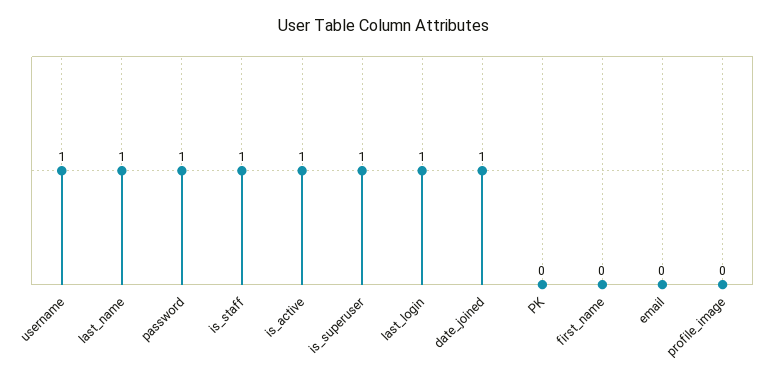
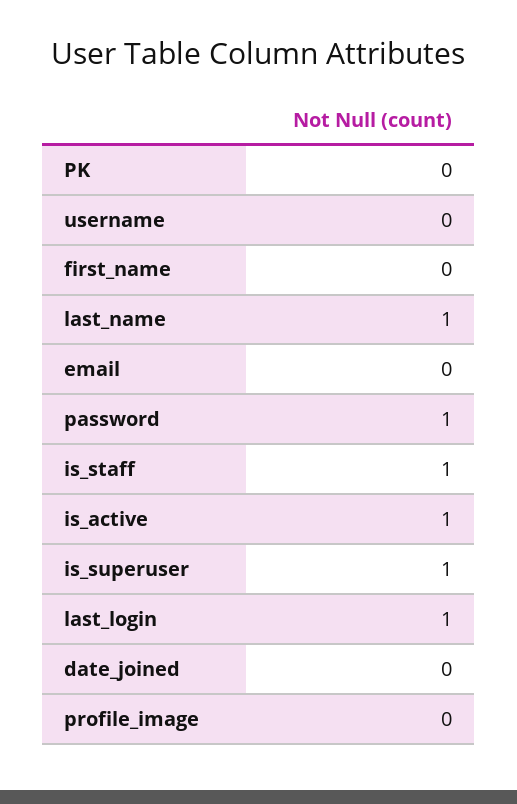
username: 1 -> 0
date_joined: 1 -> 0

